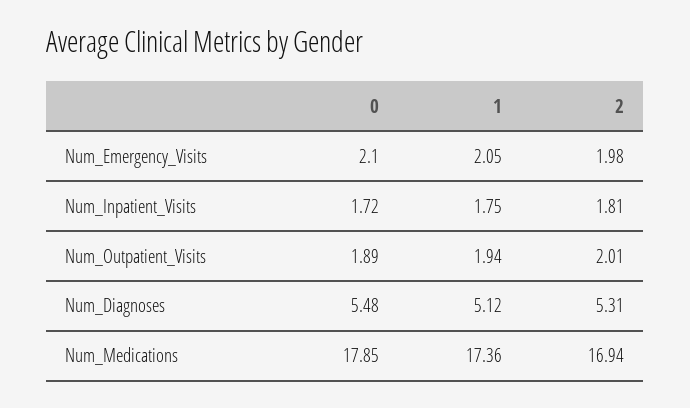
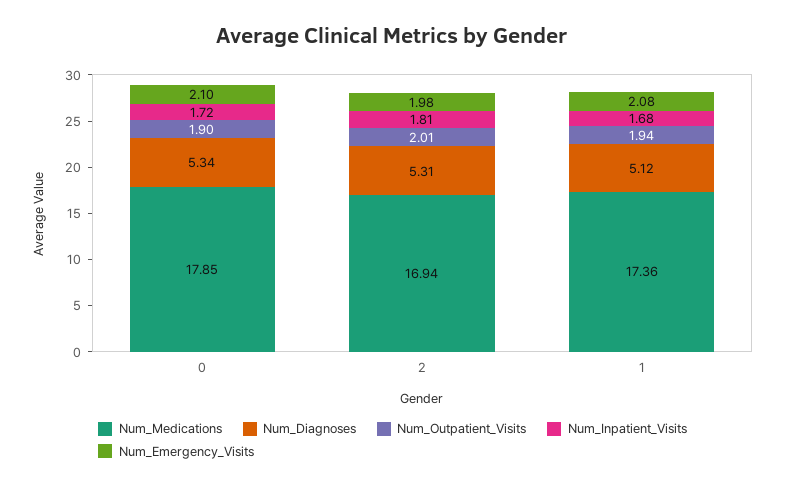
Num_Emergency_Visits, 1: 2.05 -> 2.08
Num_Inpatient_Visits, 1: 1.75 -> 1.68
Num_Outpatient_Visits, 0: 1.89 -> 1.9
Num_Diagnoses, 0: 5.48 -> 5.34

